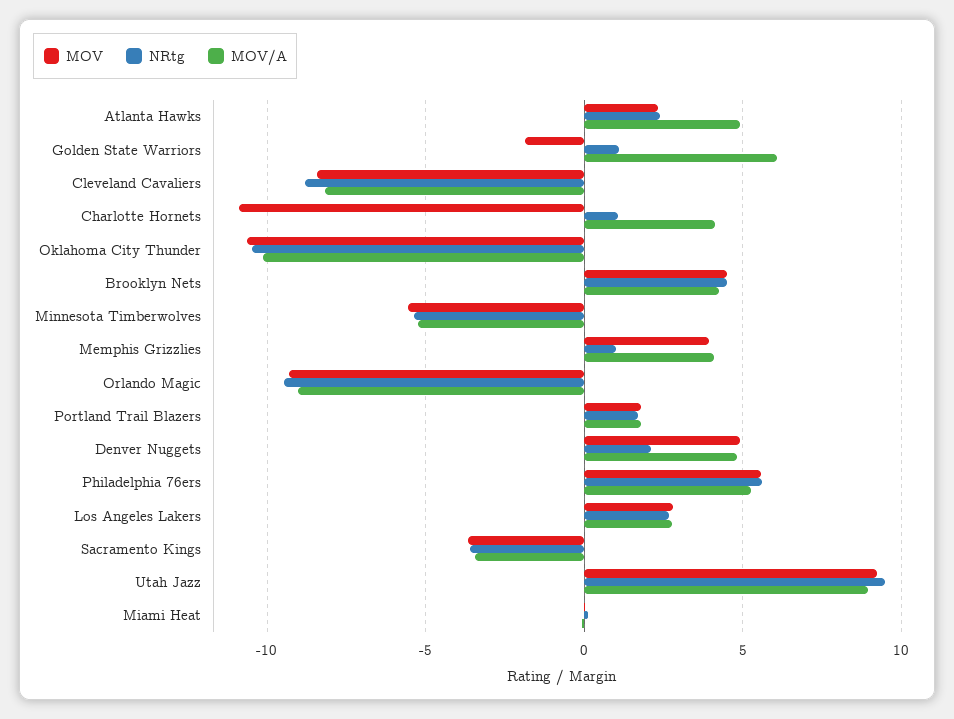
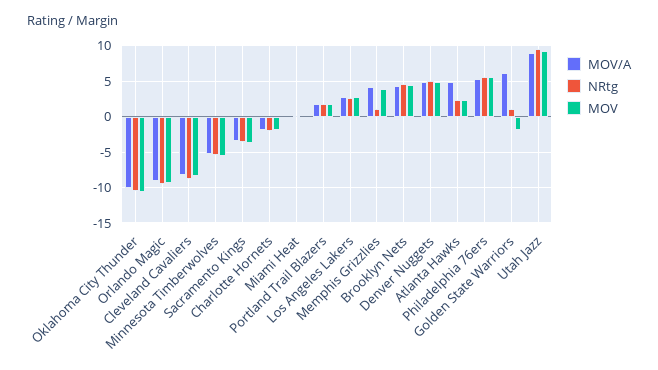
MOV, Charlotte Hornets: -11 -> -2
NRtg, Charlotte Hornets: 1 -> -2
MOV/A, Charlotte Hornets: 4 -> -2
NRtg, Denver Nuggets: 2 -> 5

